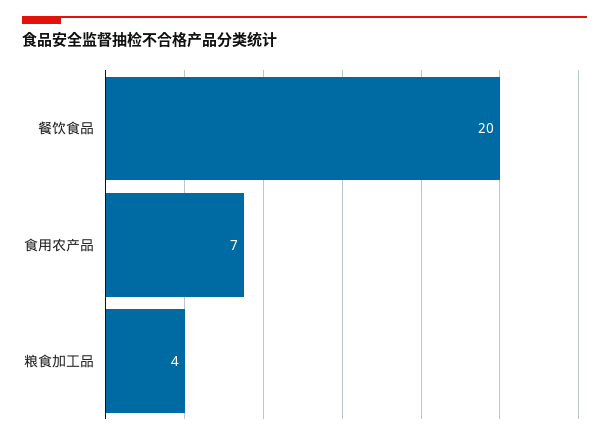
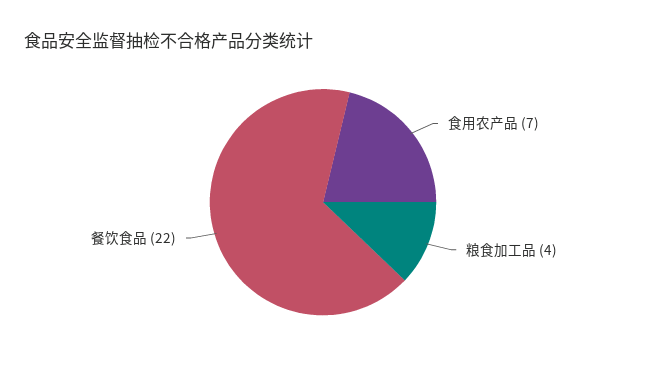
餐饮食品: 20 -> 22

